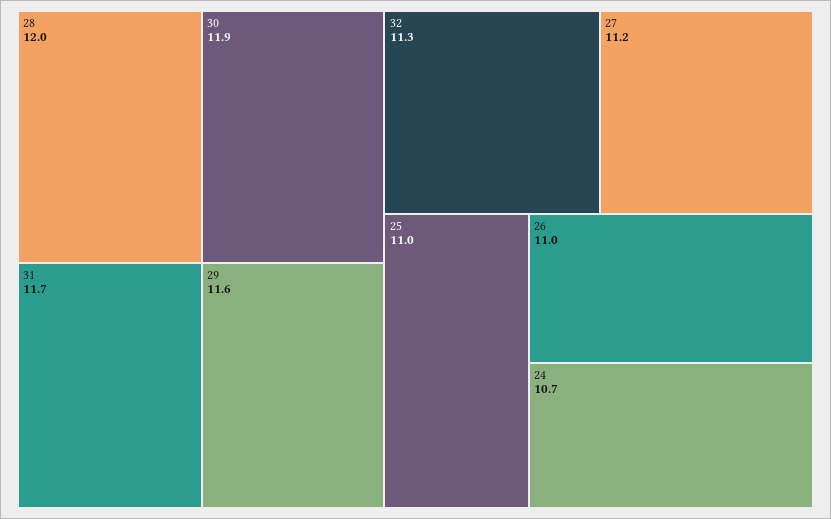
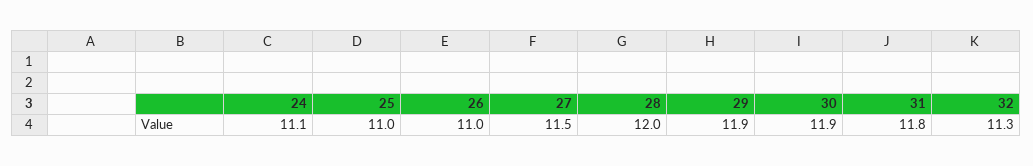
31: 11.7 -> 11.8
29: 11.6 -> 11.9
27: 11.2 -> 11.5
24: 10.7 -> 11.1

